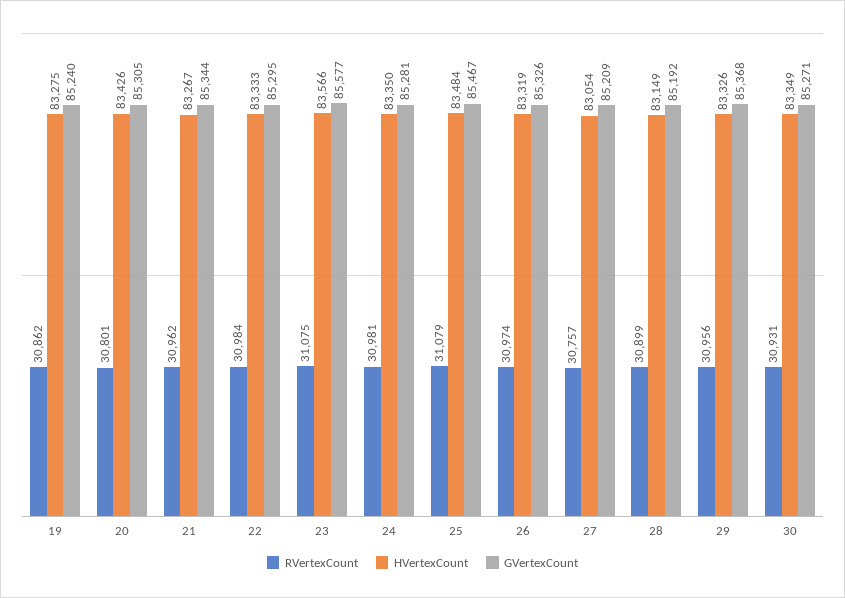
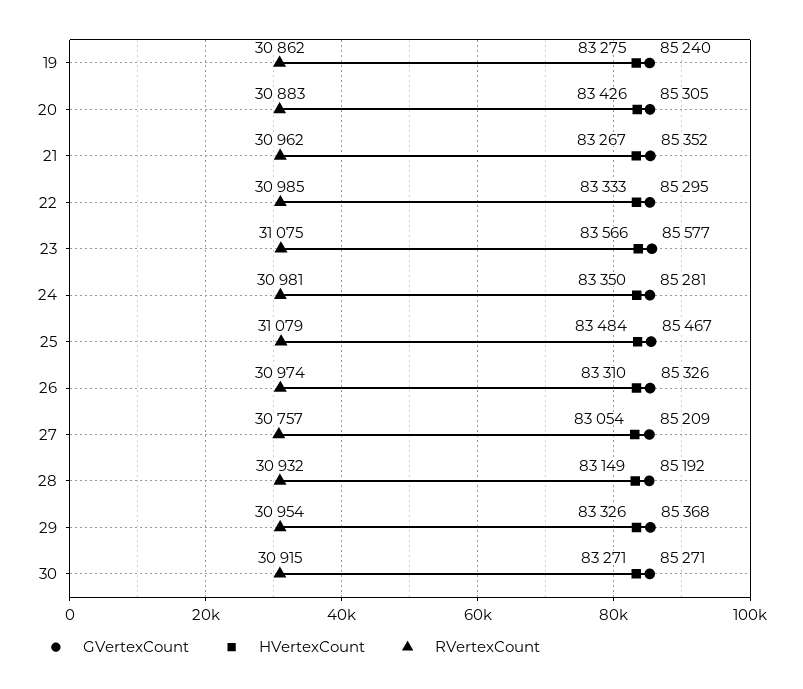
RVertexCount, 20: 30801 -> 30883
GVertexCount, 21: 85344 -> 85352
RVertexCount, 22: 30984 -> 30985
HVertexCount, 26: 83319 -> 83310
RVertexCount, 28: 30899 -> 30932
RVertexCount, 29: 30956 -> 30954
RVertexCount, 30: 30931 -> 30915
HVertexCount, 30: 83349 -> 83271

